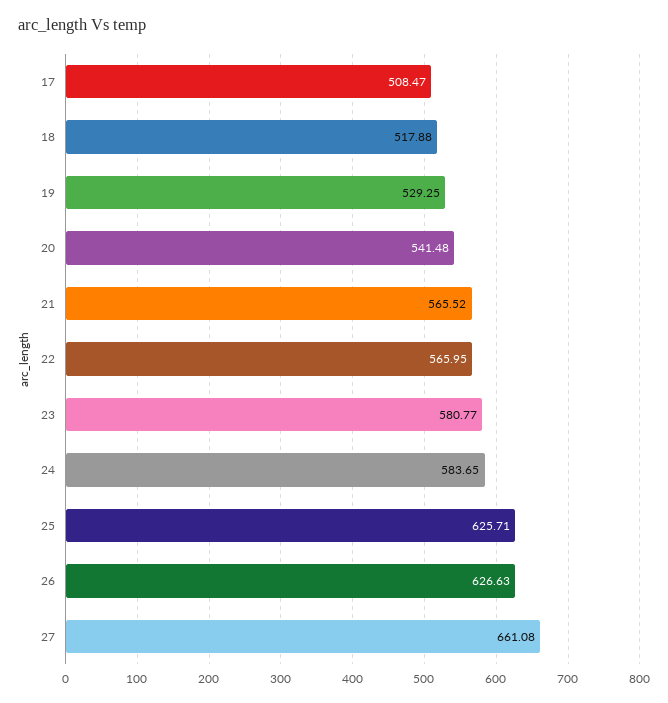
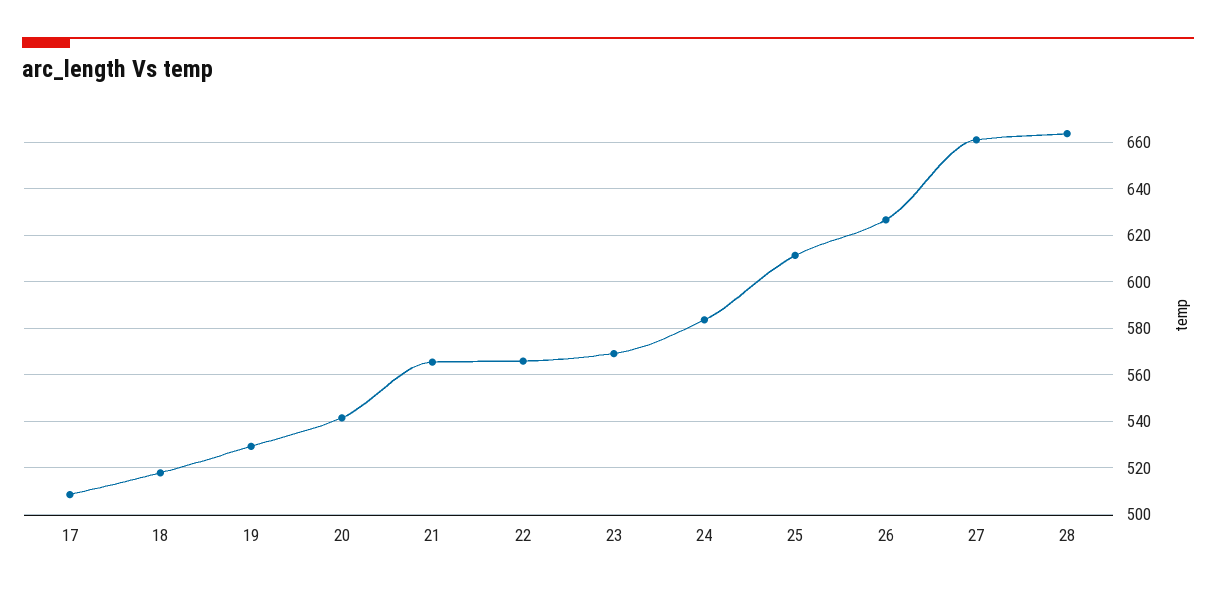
23: 580.77 -> 570
25: 625.71 -> 610
28: none -> 665

